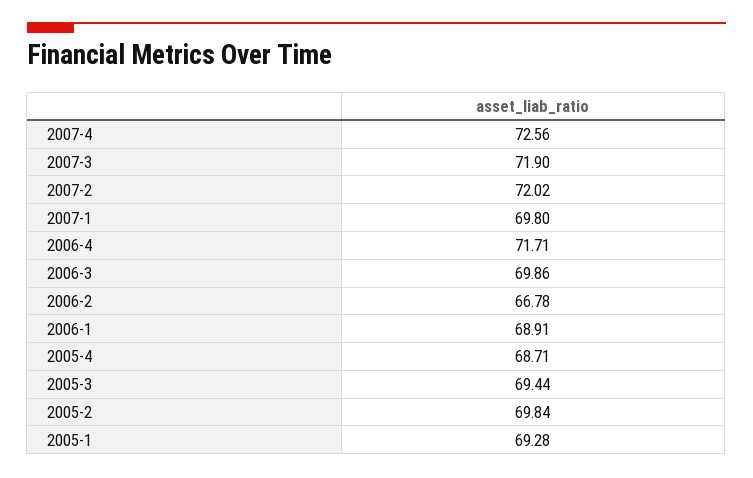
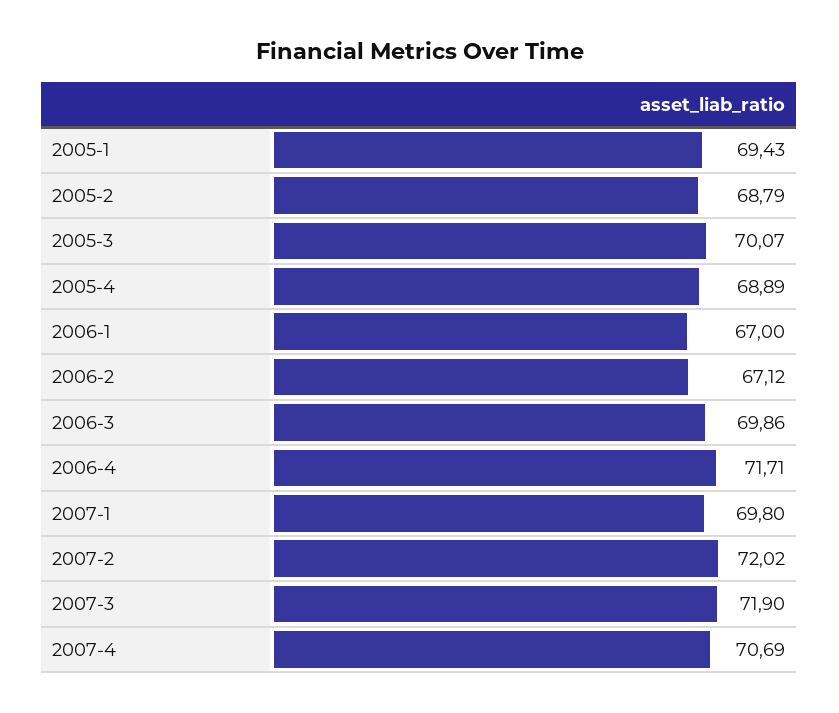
2007-4: 72.56 -> 70.69
2006-2: 66.78 -> 67.12
2006-1: 68.91 -> 67
2005-4: 68.71 -> 68.89
2005-3: 69.44 -> 70.07
2005-2: 69.84 -> 68.79
2005-1: 69.28 -> 69.43

